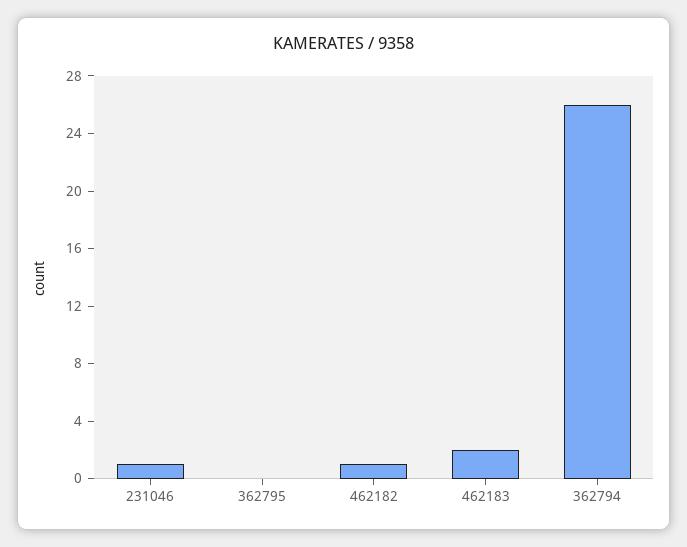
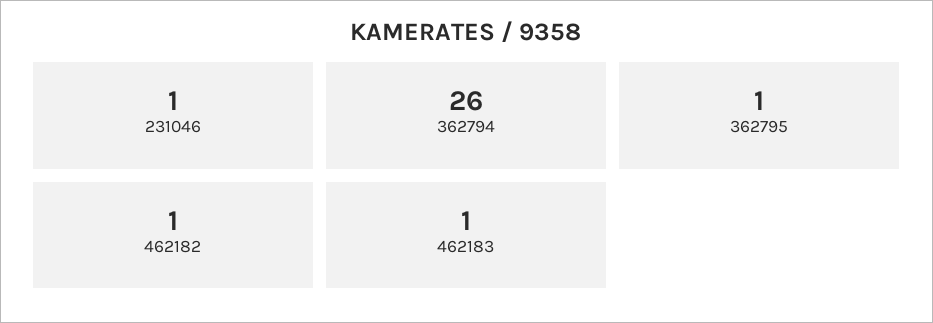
362795: 0 -> 1
462183: 2 -> 1

